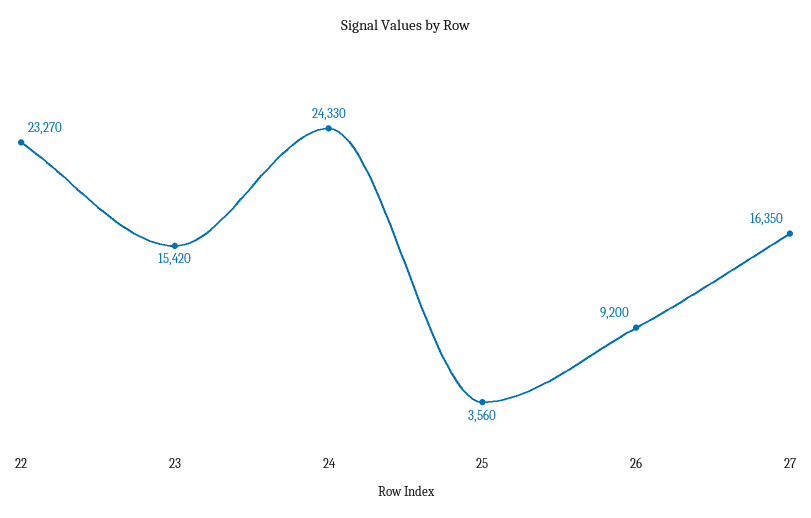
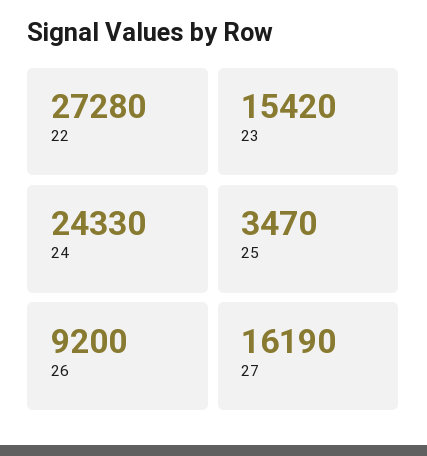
22: 23270 -> 27280
25: 3560 -> 3470
27: 16350 -> 16190

